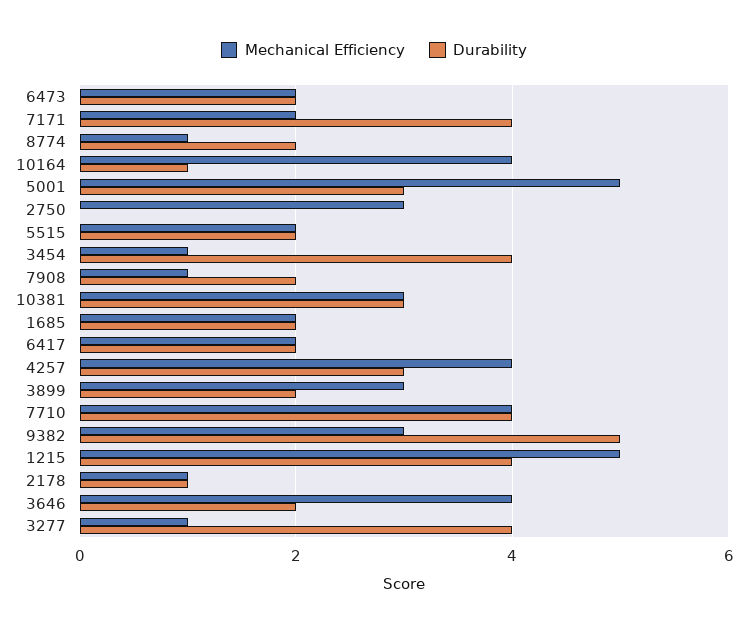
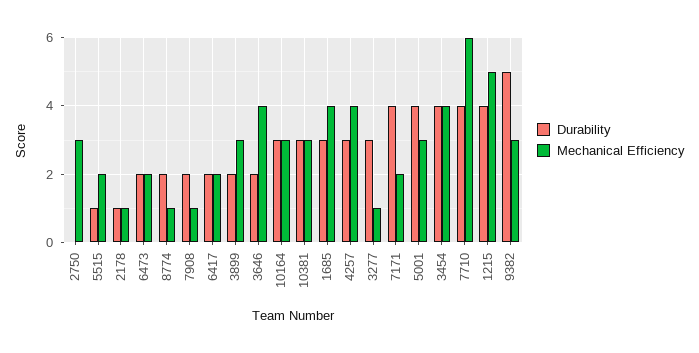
Mechanical Efficiency, 10164: 4 -> 3
Durability, 10164: 1 -> 3
Mechanical Efficiency, 5001: 5 -> 3
Durability, 5001: 3 -> 4
Durability, 5515: 2 -> 1
Mechanical Efficiency, 3454: 1 -> 4
Mechanical Efficiency, 1685: 2 -> 4
Durability, 1685: 2 -> 3
Mechanical Efficiency, 7710: 4 -> 6
Durability, 3277: 4 -> 3

